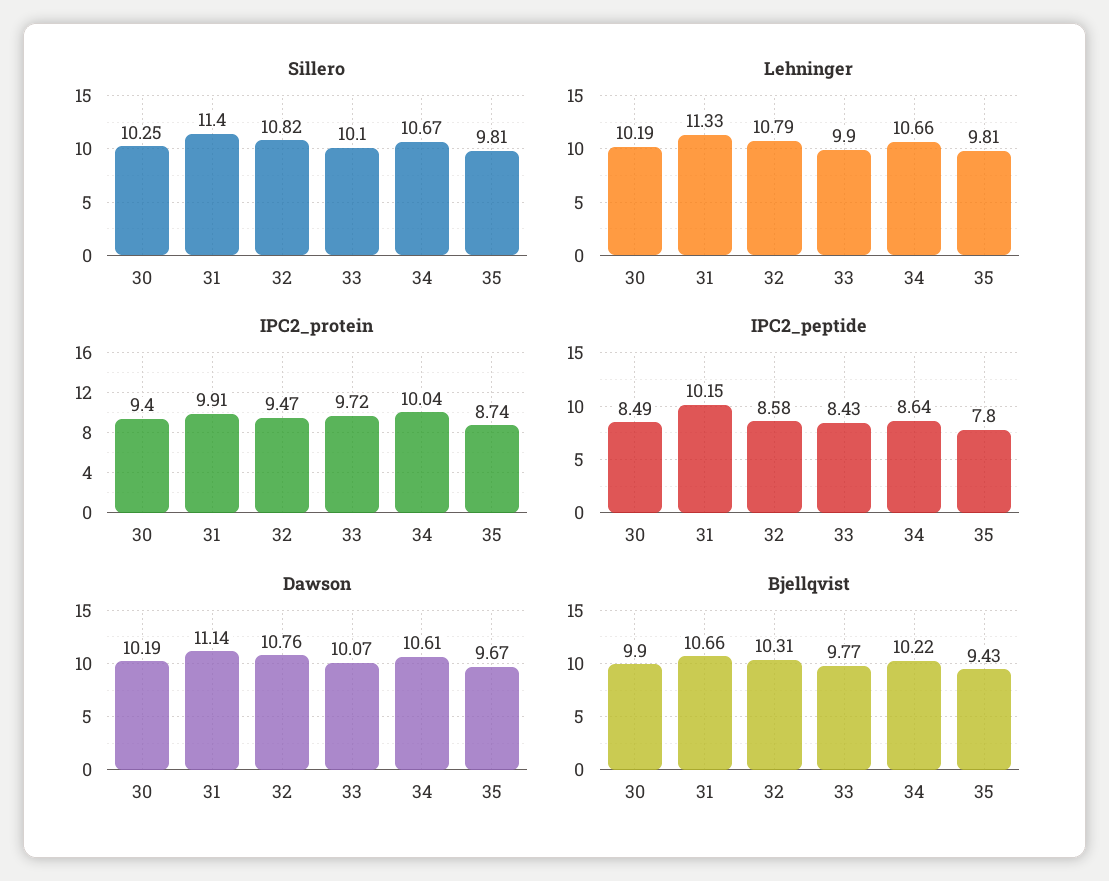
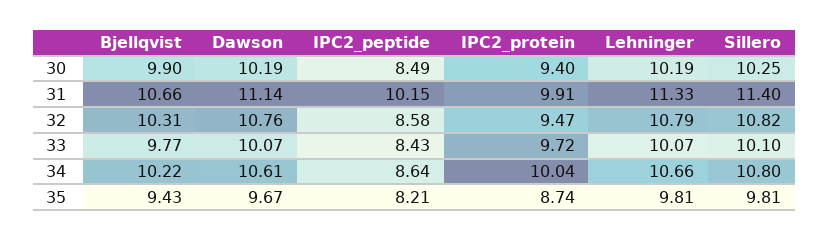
Sillero, 34: 10.67 -> 10.8
Lehninger, 33: 9.9 -> 10.07
IPC2_peptide, 35: 7.8 -> 8.21

